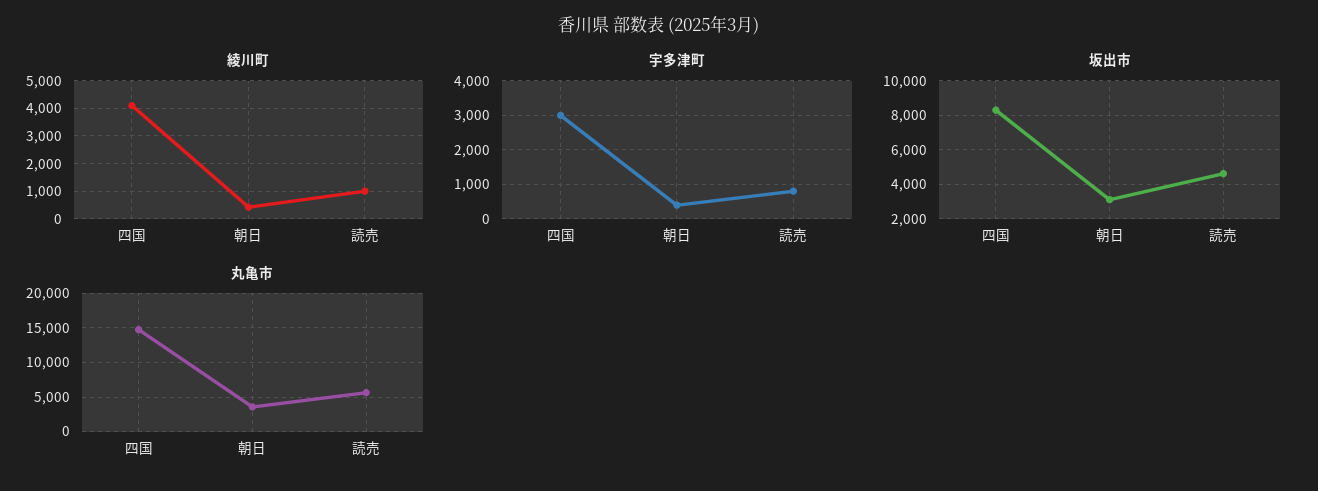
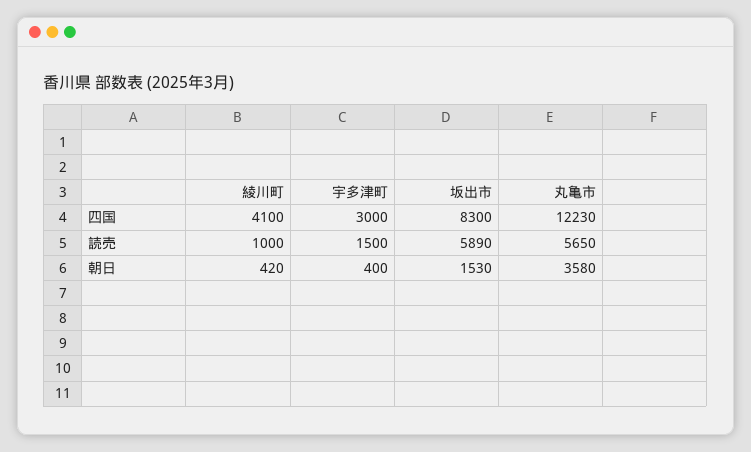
宇多津町, 読売: 800 -> 1500
坂出市, 朝日: 3000 -> 1530
坂出市, 読売: 4500 -> 5890
丸亀市, 四国: 15000 -> 12230

